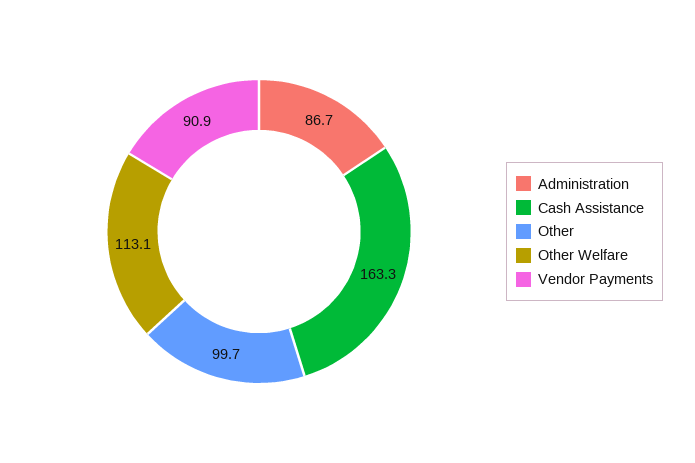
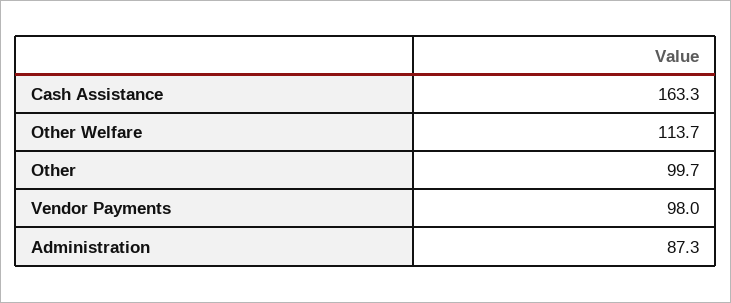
Administration: 86.7 -> 87.3
Other Welfare: 113.1 -> 113.7
Vendor Payments: 90.9 -> 98

